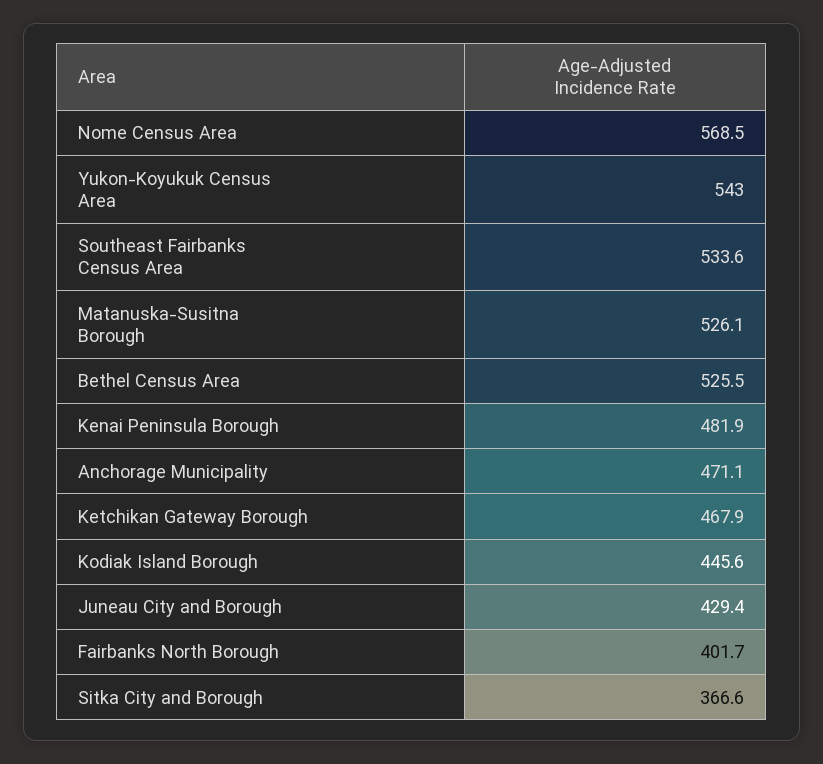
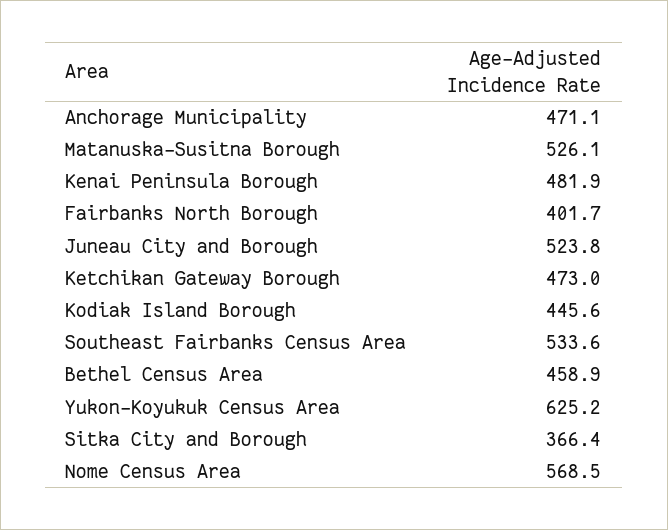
Yukon-Koyukuk Census Area: 543 -> 625.2
Bethel Census Area: 525.5 -> 458.9
Ketchikan Gateway Borough: 467.9 -> 473
Juneau City and Borough: 429.4 -> 523.8
Sitka City and Borough: 366.6 -> 366.4

